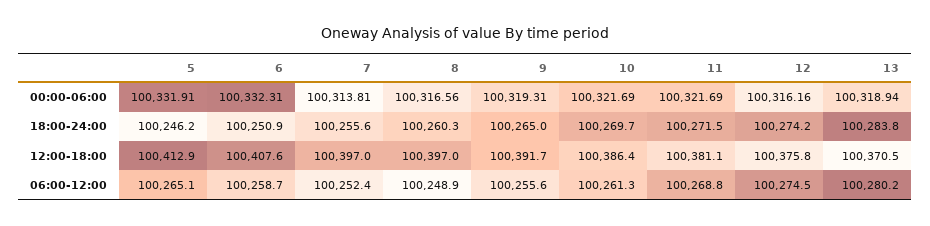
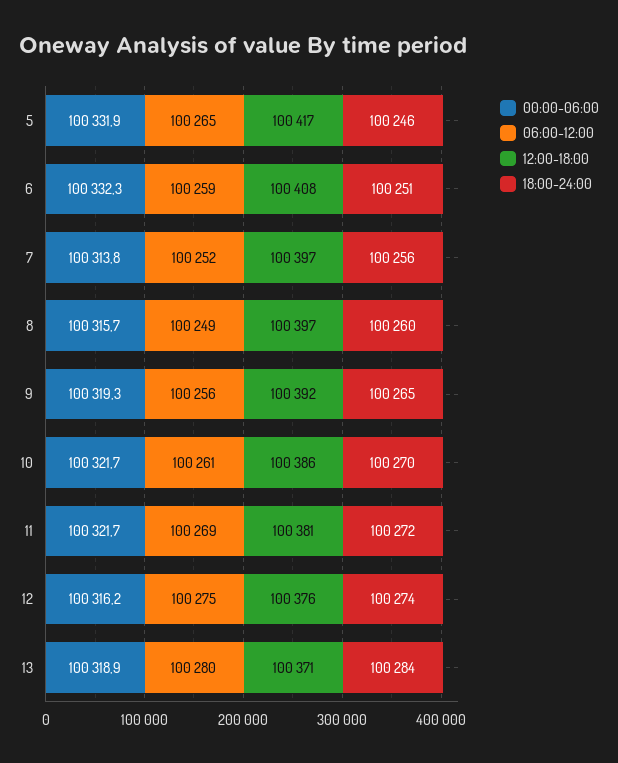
00:00-06:00, 8: 100316.56 -> 100315.7
12:00-18:00, 5: 100412.9 -> 100417

